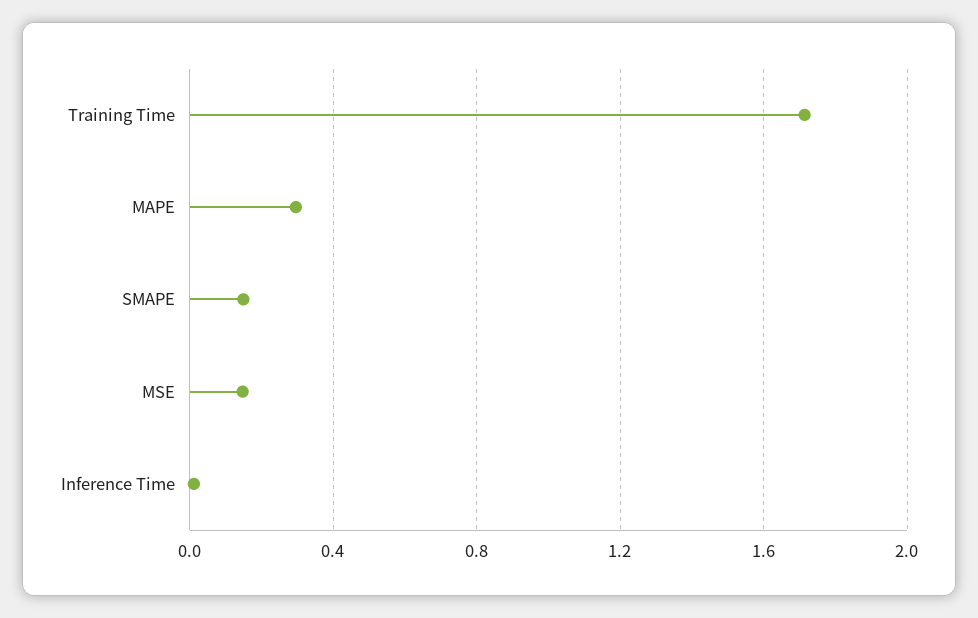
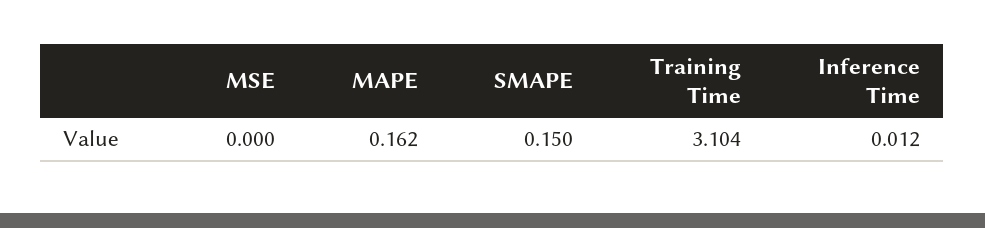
Training Time: 1.7 -> 3.104
MAPE: 0.3 -> 0.162
MSE: 0.15 -> 0

